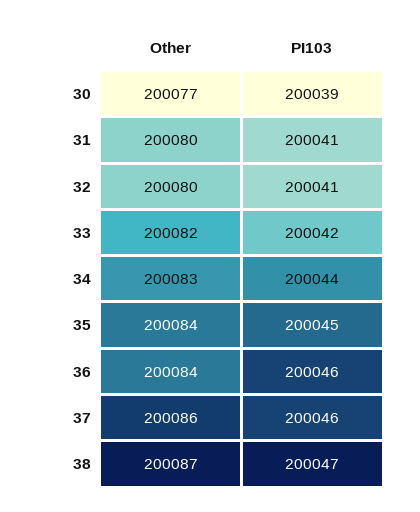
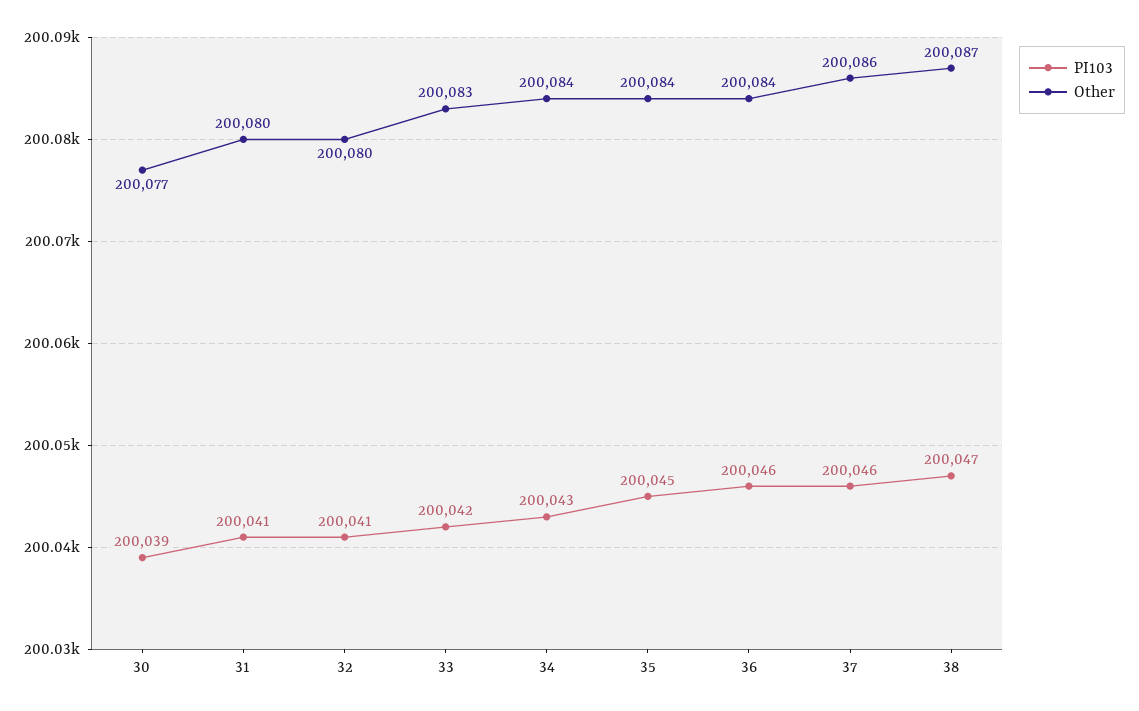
Other, 33: 200082 -> 200083
Other, 34: 200083 -> 200084
PI103, 34: 200044 -> 200043

